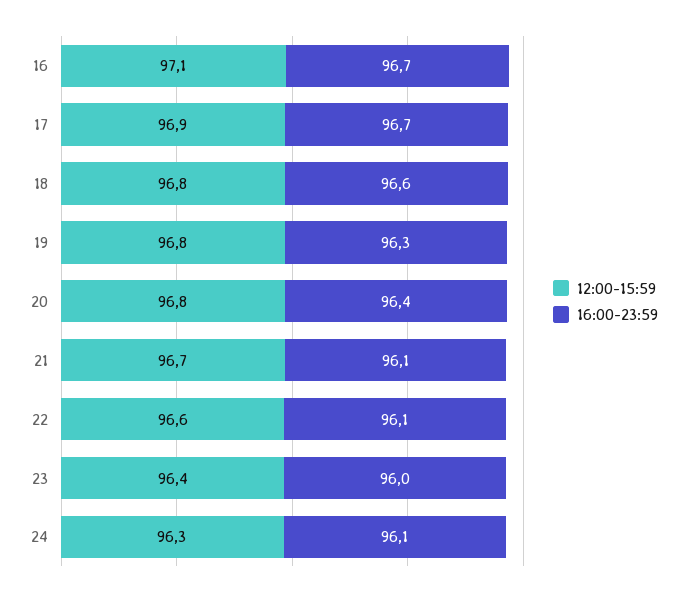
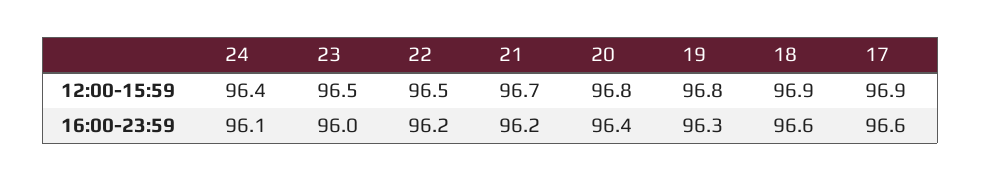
12:00-15:59, 16: 97.1 -> none
16:00-23:59, 16: 96.7 -> none
16:00-23:59, 17: 96.7 -> 96.6
12:00-15:59, 18: 96.8 -> 96.9
16:00-23:59, 21: 96.1 -> 96.2
12:00-15:59, 22: 96.6 -> 96.5
16:00-23:59, 22: 96.1 -> 96.2
12:00-15:59, 23: 96.4 -> 96.5
12:00-15:59, 24: 96.3 -> 96.4

